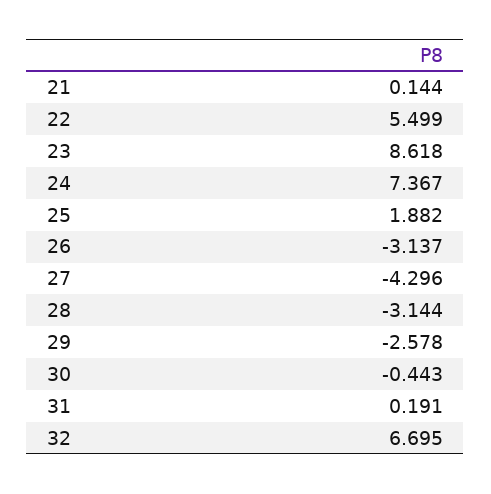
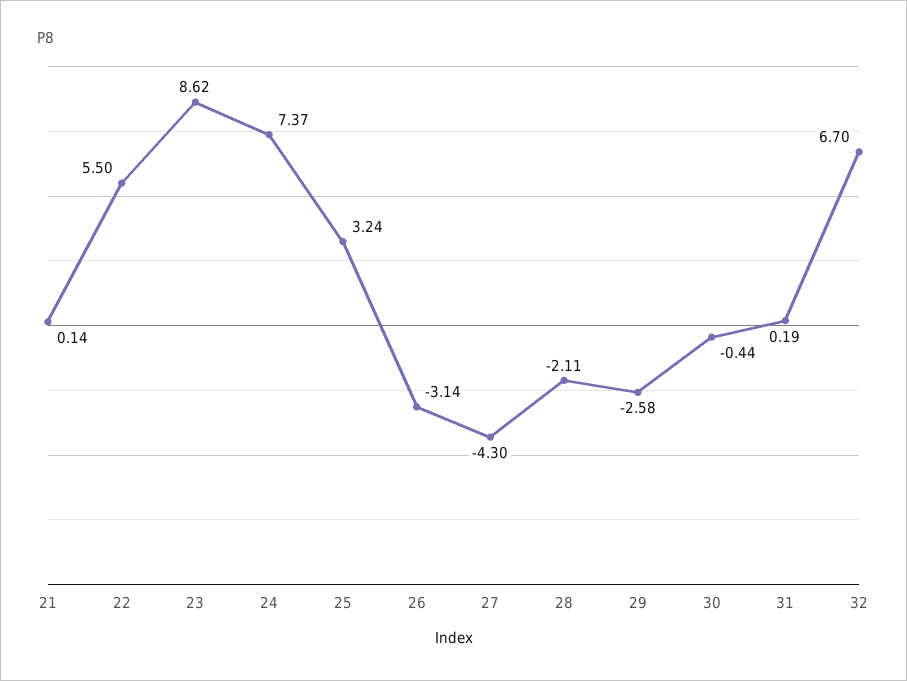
25: 1.882 -> 3.24
28: -3.144 -> -2.11

